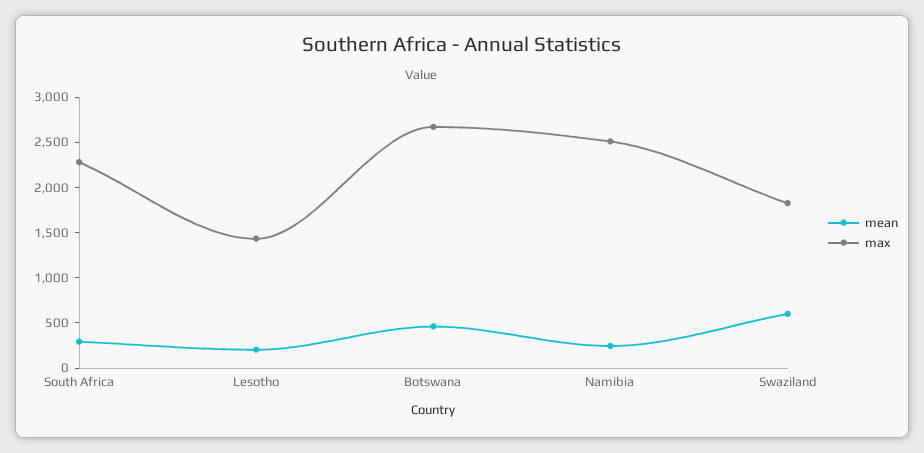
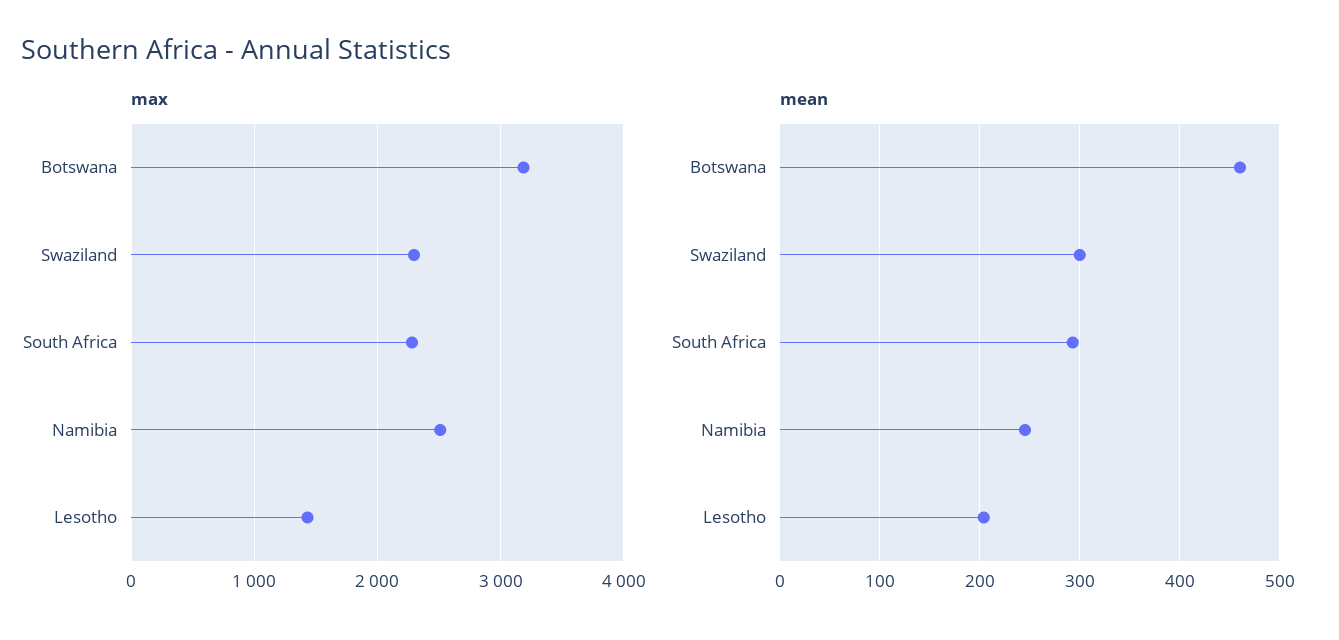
max, Botswana: 2700 -> 3200
mean, Swaziland: 600 -> 300
max, Swaziland: 1800 -> 2300

